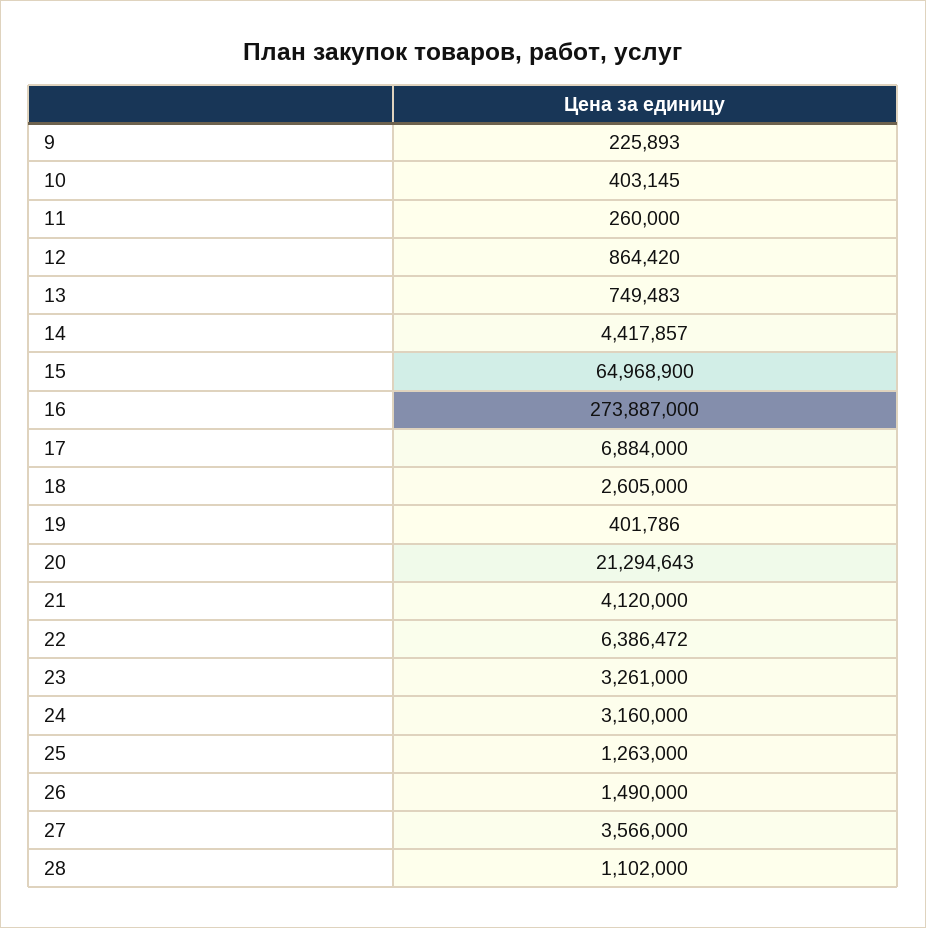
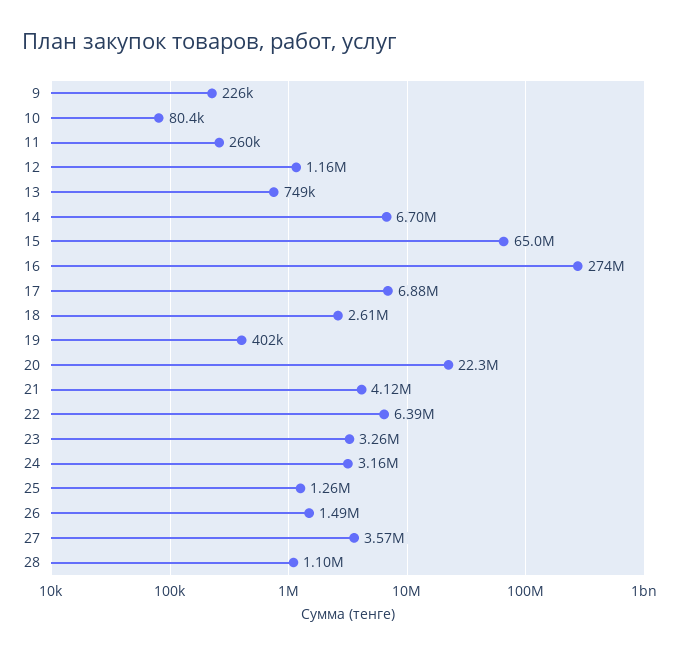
10: 403145 -> 80400
12: 864420 -> 1160000
14: 4417857 -> 6700000
20: 21294643 -> 22300000

